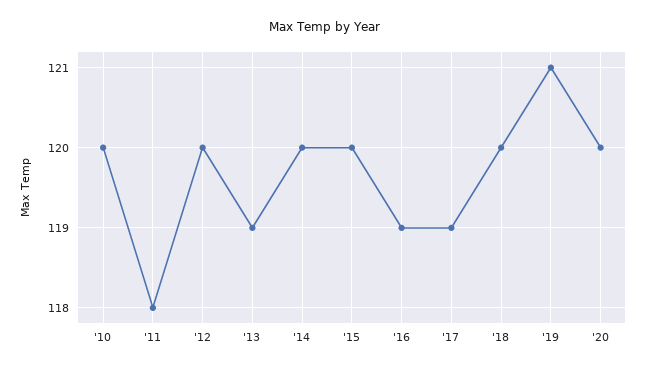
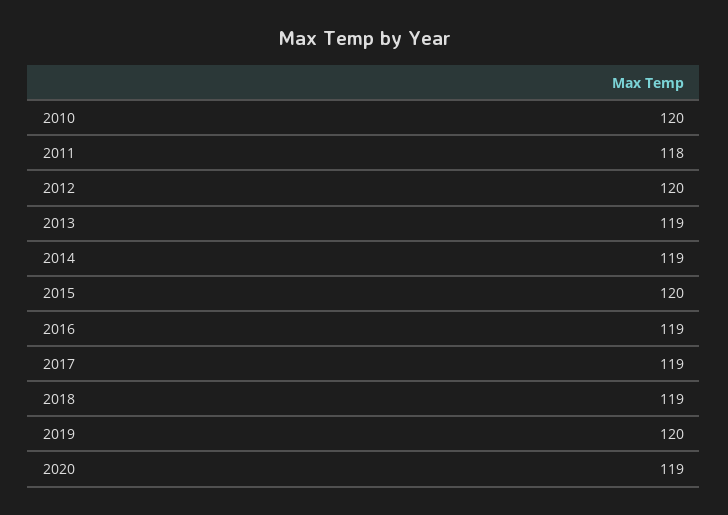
'14: 120 -> 119
'18: 120 -> 119
'19: 121 -> 120
'20: 120 -> 119

